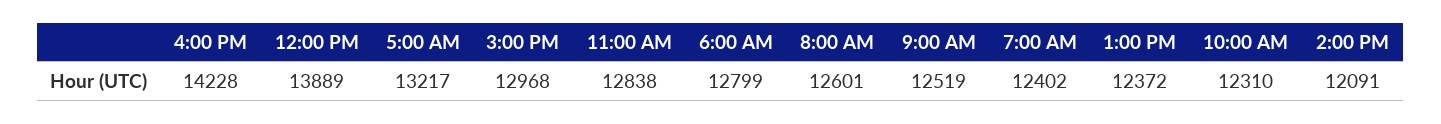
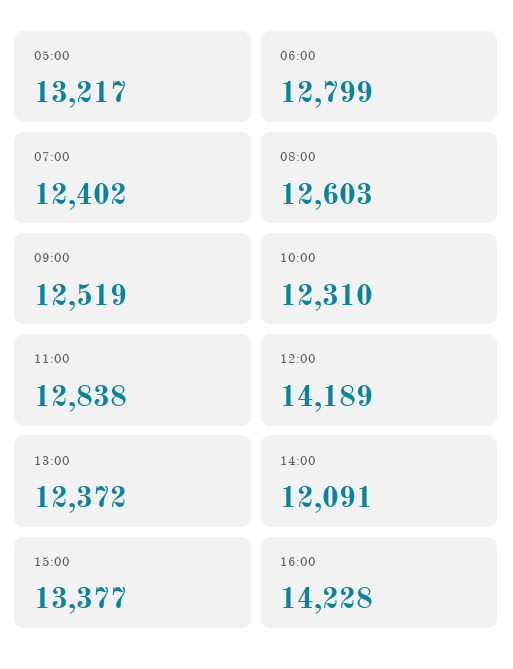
12:00 PM: 13889 -> 14189
3:00 PM: 12968 -> 13377
8:00 AM: 12601 -> 12603

